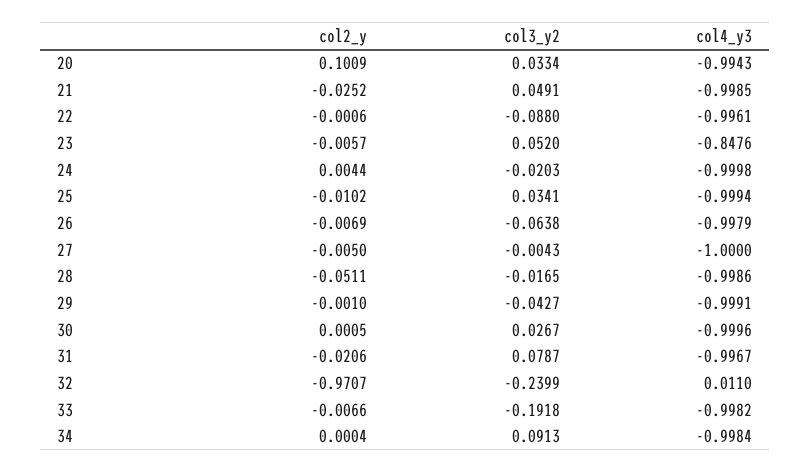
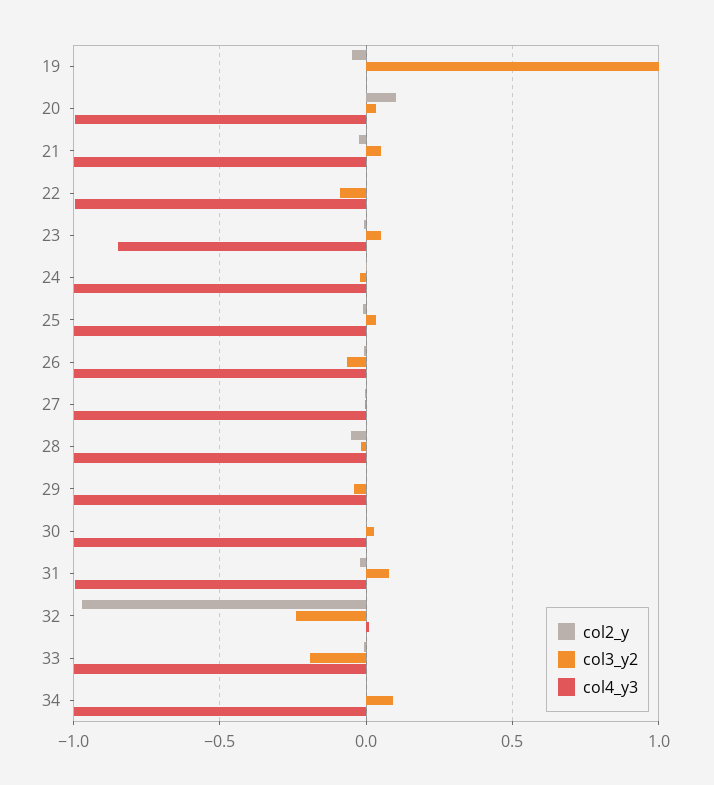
col2_y, 19: none -> -0.05
col3_y2, 19: none -> 1
col4_y3, 19: none -> 0

